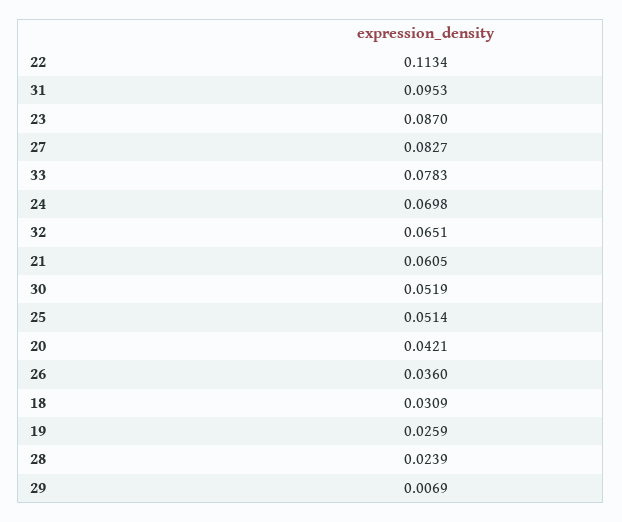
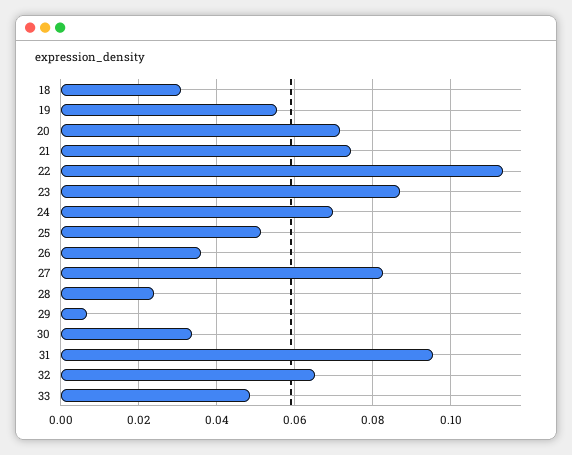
33: 0.0783 -> 0.048
21: 0.0605 -> 0.074
30: 0.0519 -> 0.034
20: 0.0421 -> 0.072
19: 0.0259 -> 0.056

